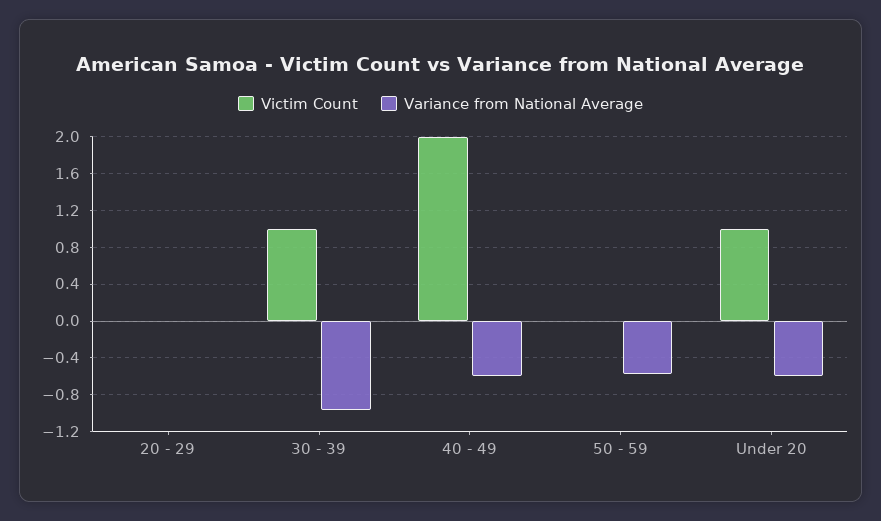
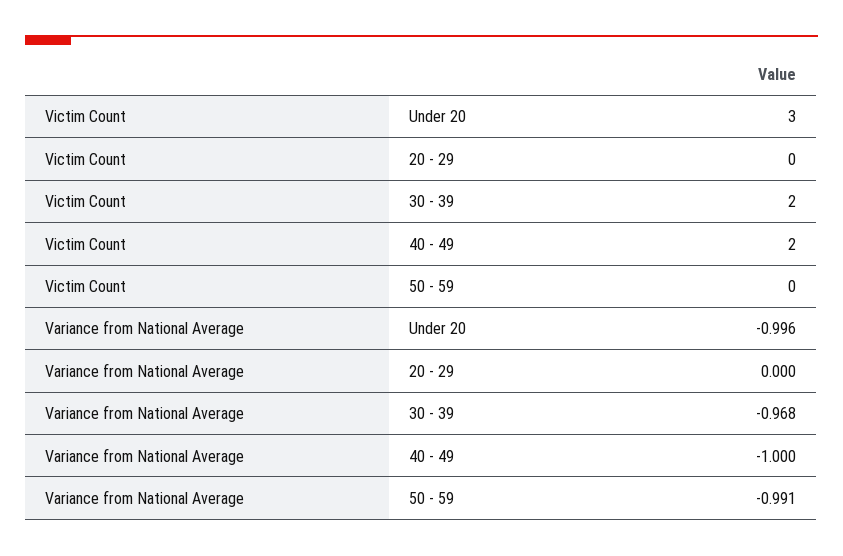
Victim Count, 30 - 39: 1 -> 2
Variance from National Average, 40 - 49: -0.6 -> -1
Variance from National Average, 50 - 59: -0.6 -> -0.991
Victim Count, Under 20: 1 -> 3
Variance from National Average, Under 20: -0.6 -> -0.996

